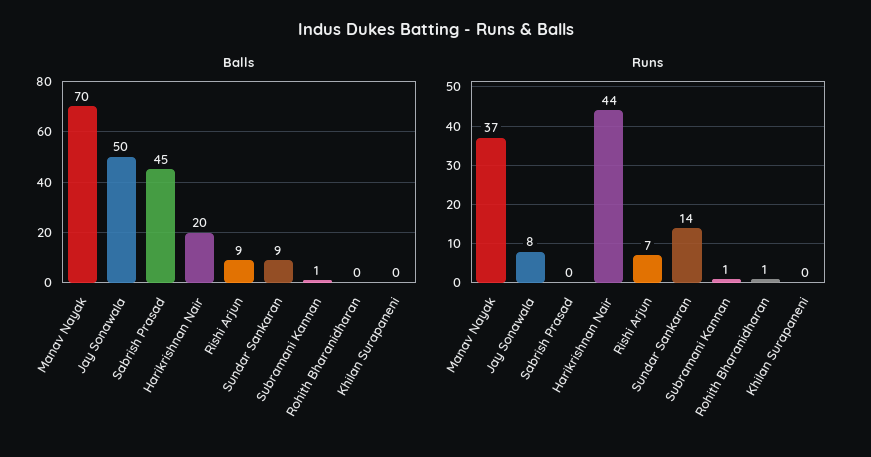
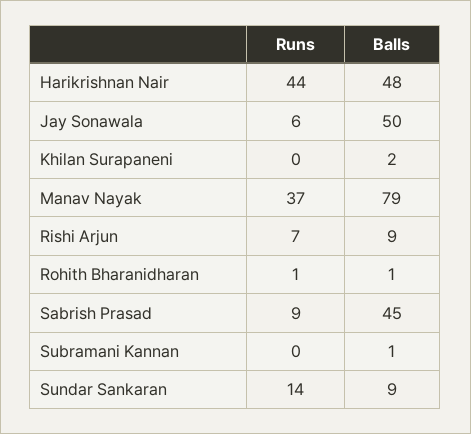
Balls, Manav Nayak: 70 -> 79
Balls, Harikrishnan Nair: 20 -> 48
Balls, Rohith Bharanidharan: 0 -> 1
Balls, Khilan Surapaneni: 0 -> 2
Runs, Jay Sonawala: 8 -> 6
Runs, Sabrish Prasad: 0 -> 9
Runs, Subramani Kannan: 1 -> 0

